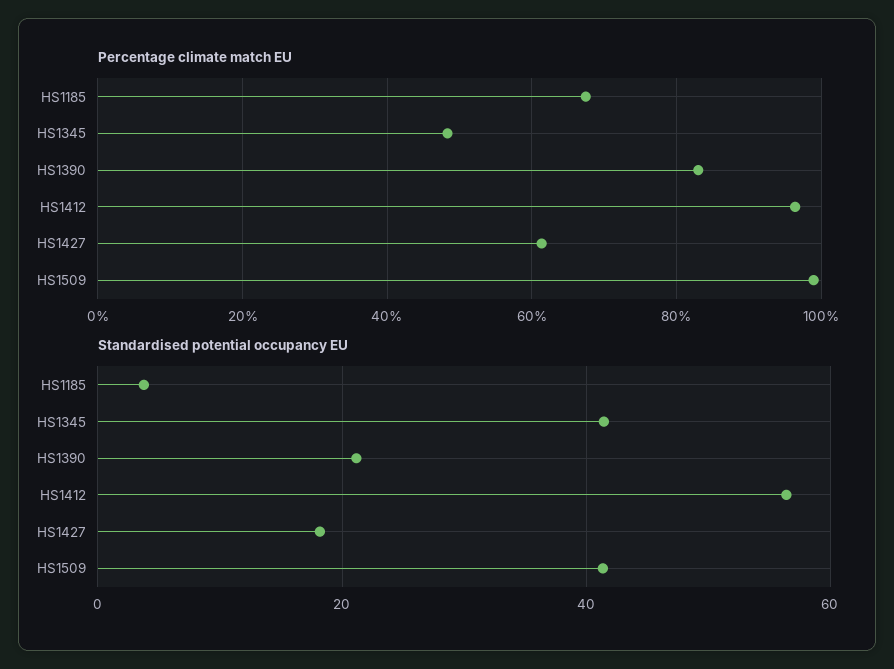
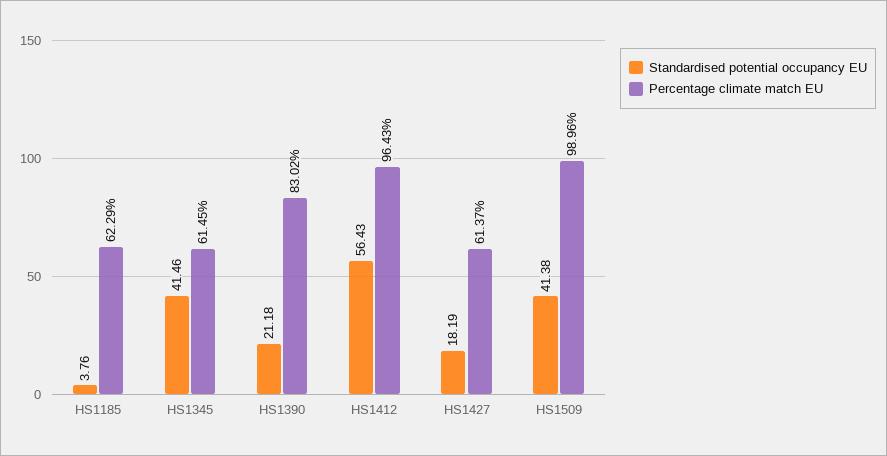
Percentage climate match EU, HS1185: 68 -> 62.29
Percentage climate match EU, HS1345: 48 -> 61.45

